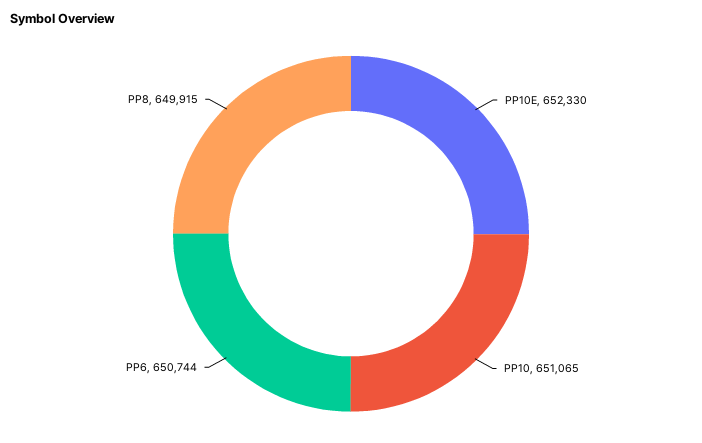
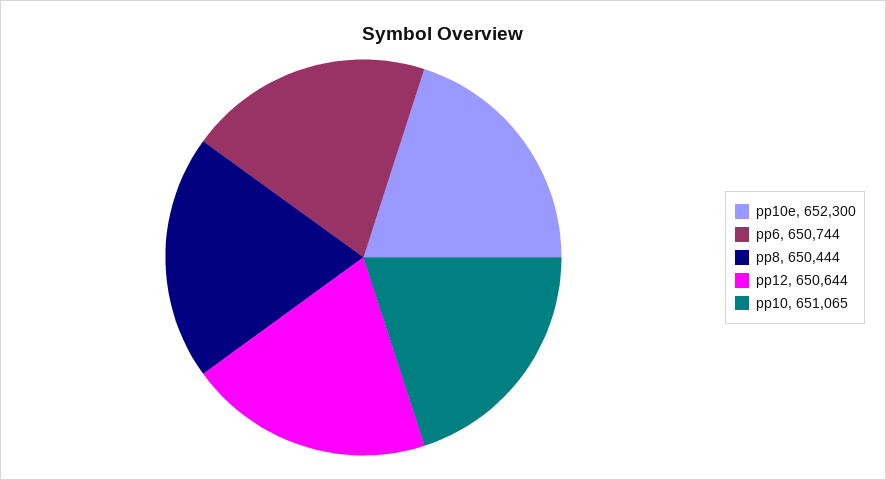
PP10E: 652330 -> 652300
PP8: 649915 -> 650444
pp12: none -> 650644

